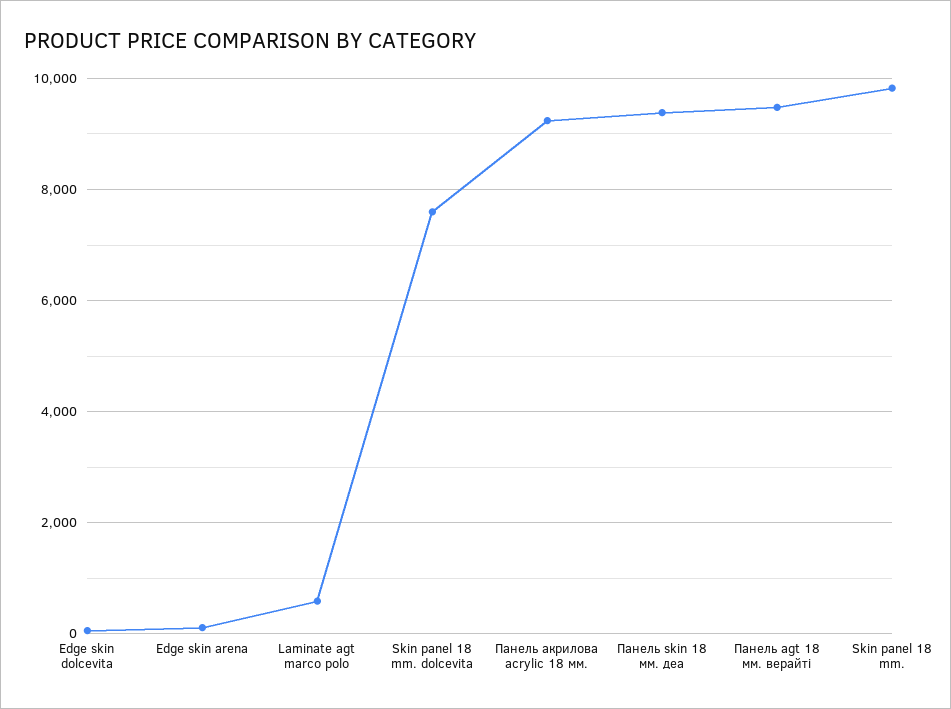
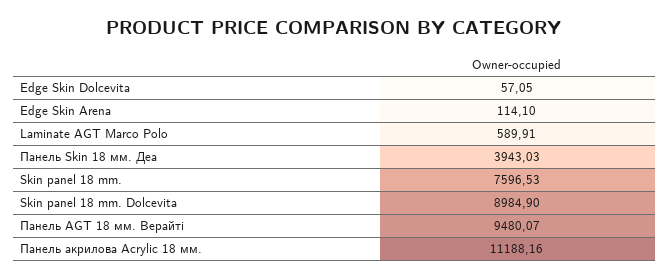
Skin panel 18 mm. dolcevita: 7600 -> 8984.9
Панель акрилова acrylic 18 мм.: 9200 -> 11188.16
Панель skin 18 мм. деа: 9400 -> 3943.03
Skin panel 18 mm.: 9800 -> 7596.53

